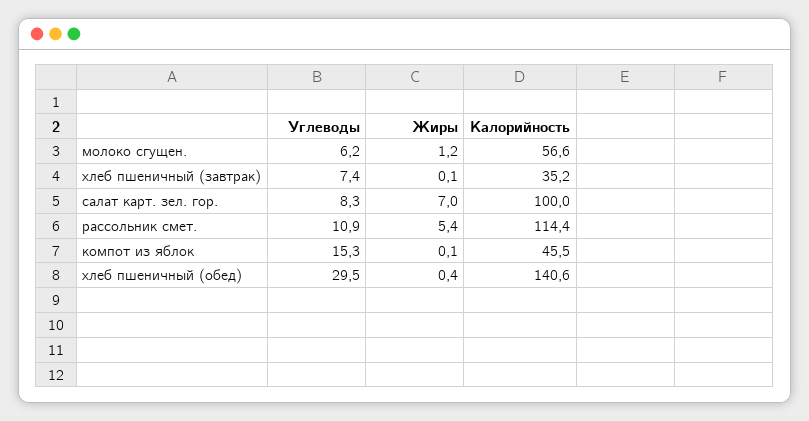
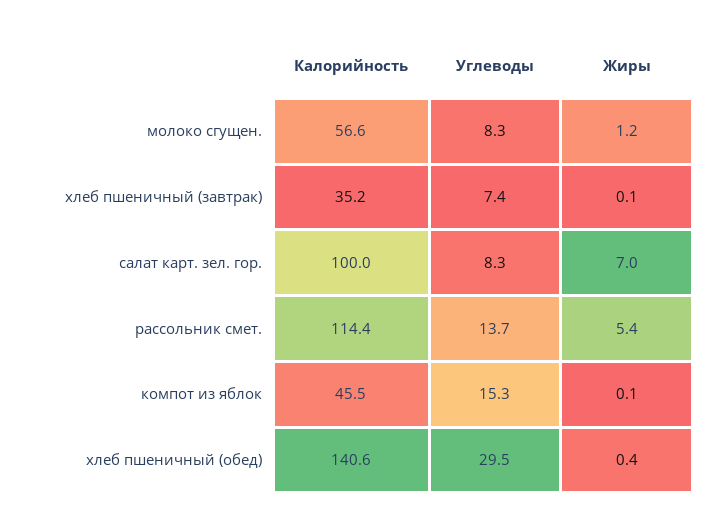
Углеводы, молоко сгущен.: 6.2 -> 8.3
Углеводы, рассольник смет.: 10.9 -> 13.7

